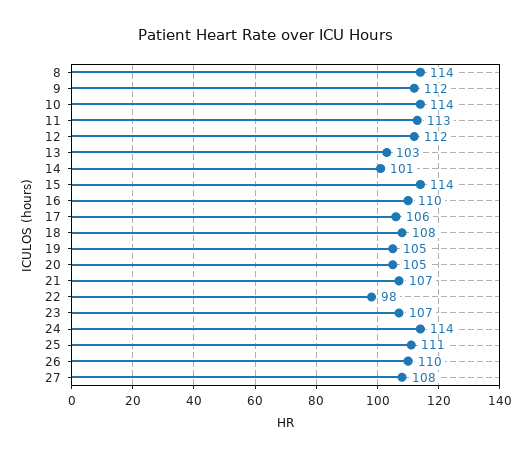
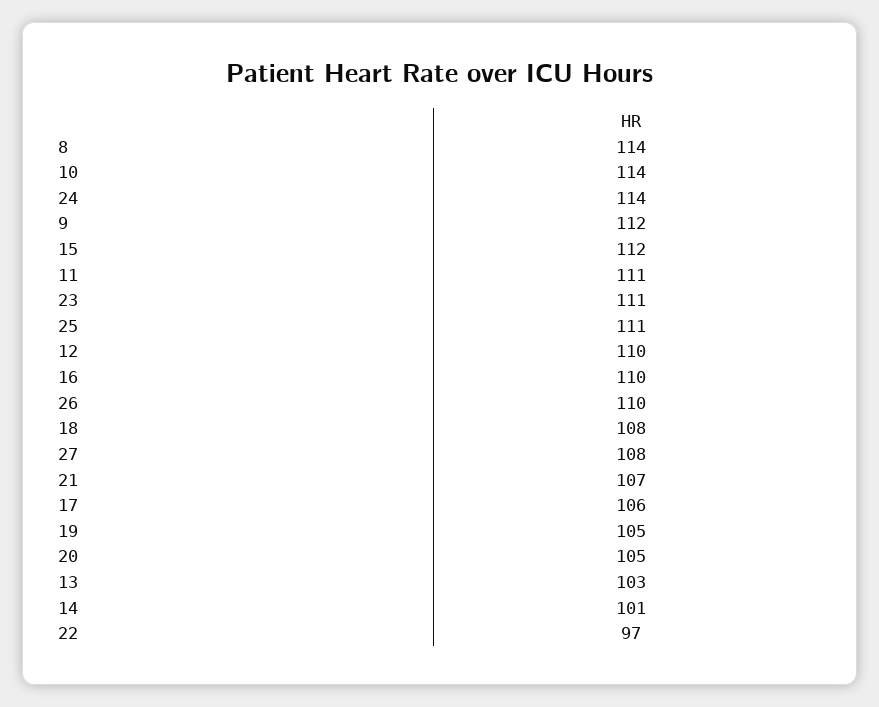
11: 113 -> 111
12: 112 -> 110
15: 114 -> 112
22: 98 -> 97
23: 107 -> 111

